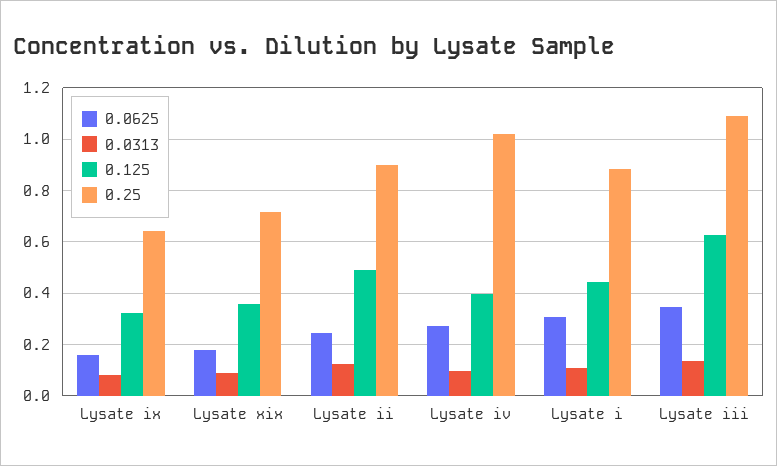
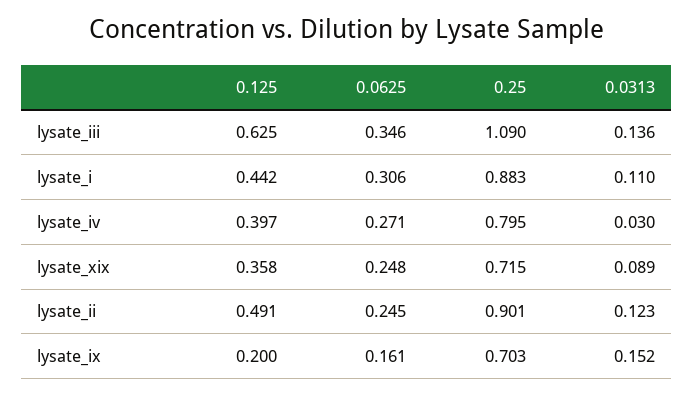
0.0313, Lysate ix: 0.075 -> 0.152
0.125, Lysate ix: 0.325 -> 0.2
0.25, Lysate ix: 0.65 -> 0.703
0.0625, Lysate xix: 0.175 -> 0.248
0.0313, Lysate iv: 0.1 -> 0.03
0.25, Lysate iv: 1.025 -> 0.795

